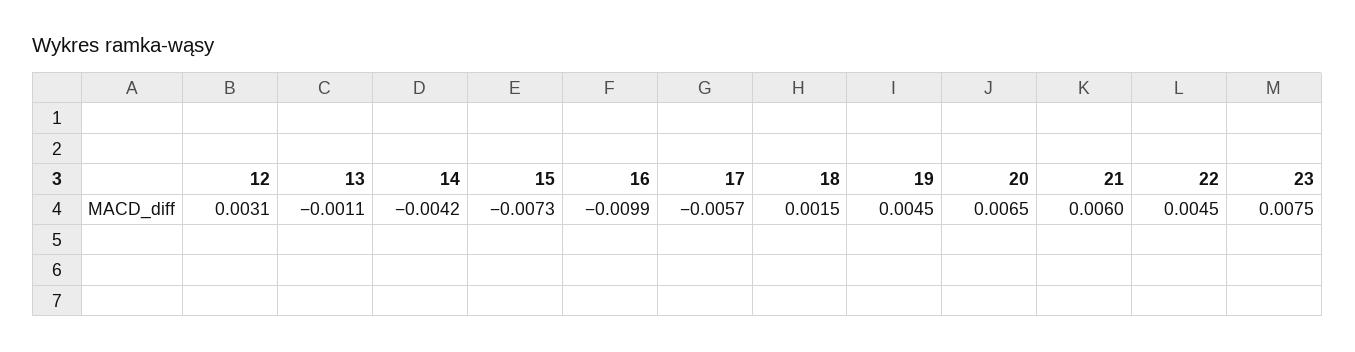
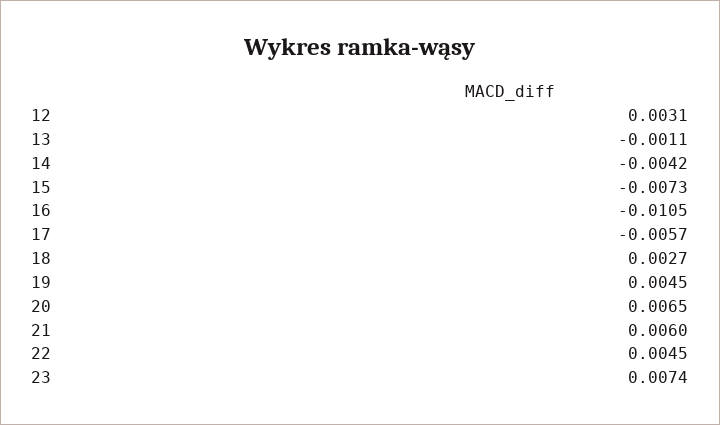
16: -0.0099 -> -0.0105
18: 0.0015 -> 0.0027
23: 0.0075 -> 0.0074

